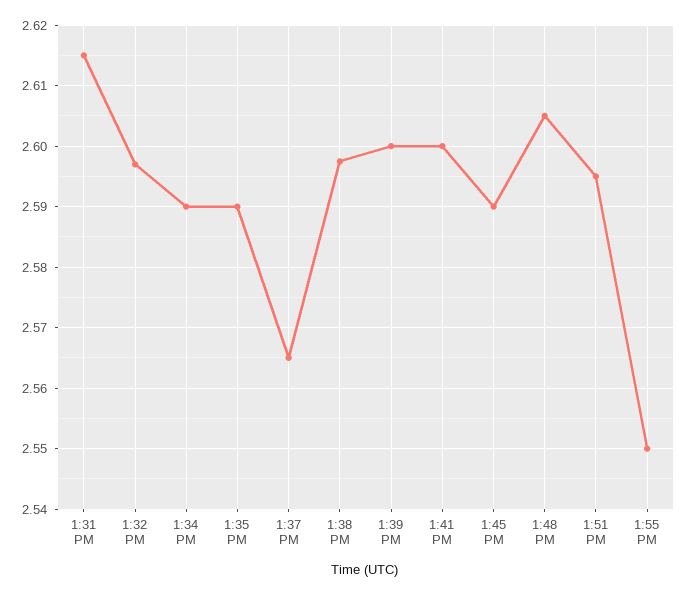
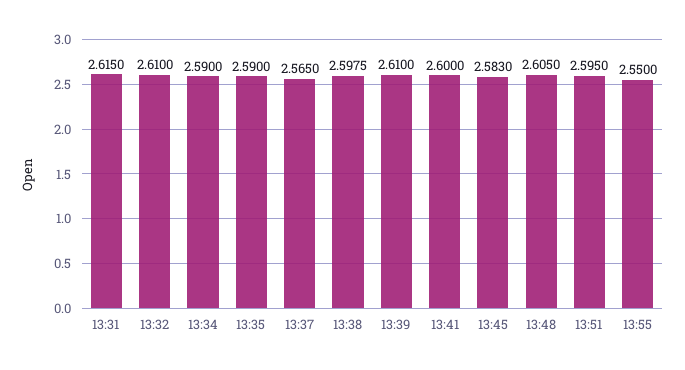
1:32 PM: 2.597 -> 2.61
1:39 PM: 2.6 -> 2.61
1:45 PM: 2.59 -> 2.583

